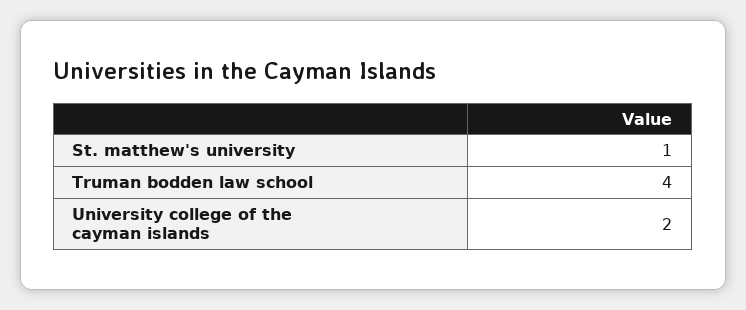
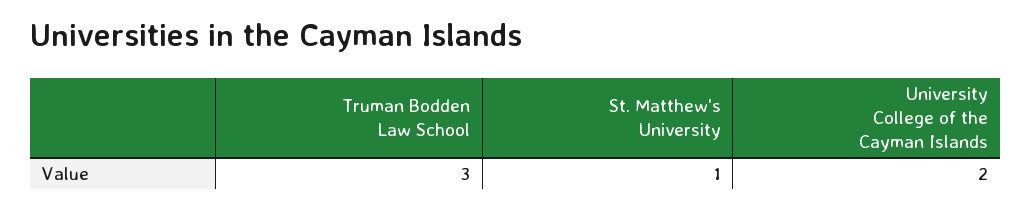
Truman bodden law school: 4 -> 3

